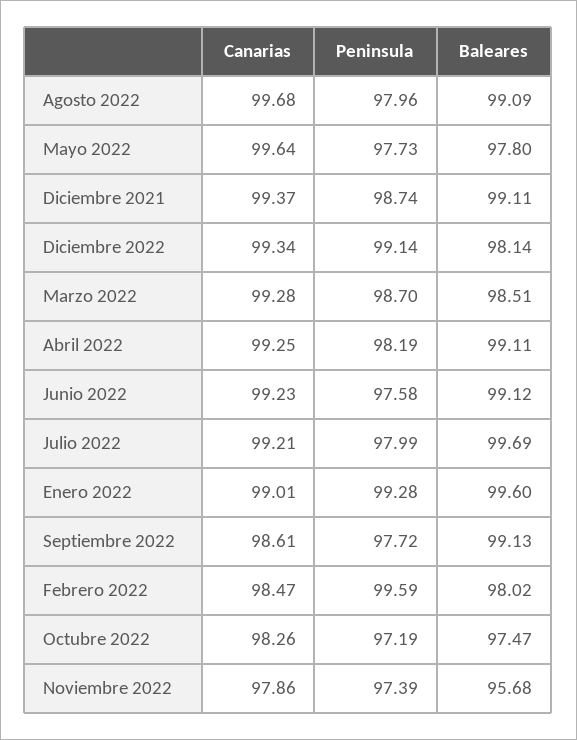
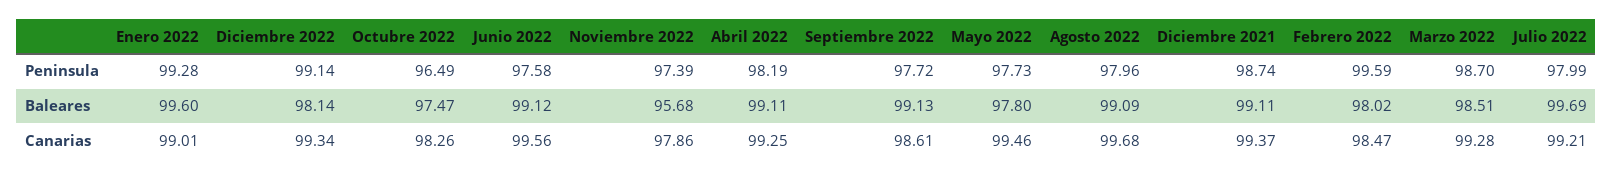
Canarias, Mayo 2022: 99.64 -> 99.46
Canarias, Junio 2022: 99.23 -> 99.56
Peninsula, Octubre 2022: 97.19 -> 96.49

